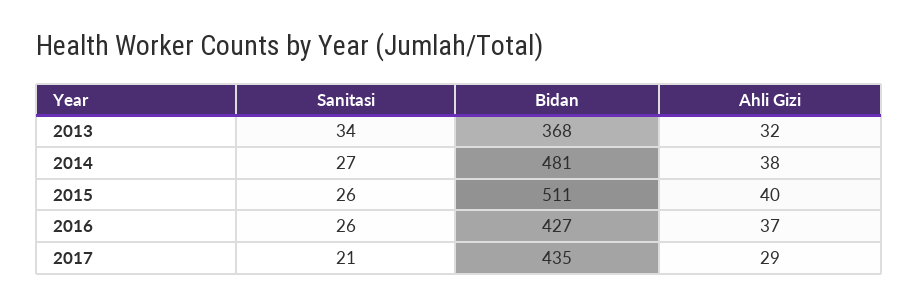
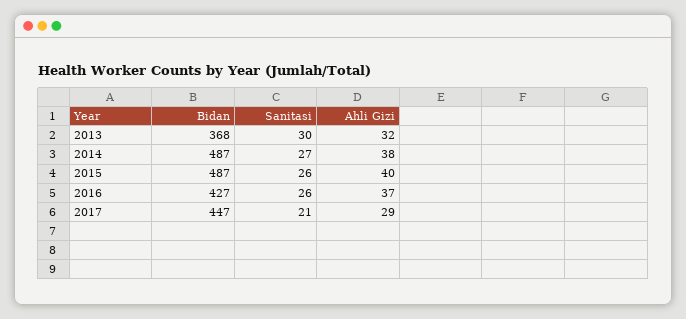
Sanitasi, 2013: 34 -> 30
Bidan, 2014: 481 -> 487
Bidan, 2015: 511 -> 487
Bidan, 2017: 435 -> 447

